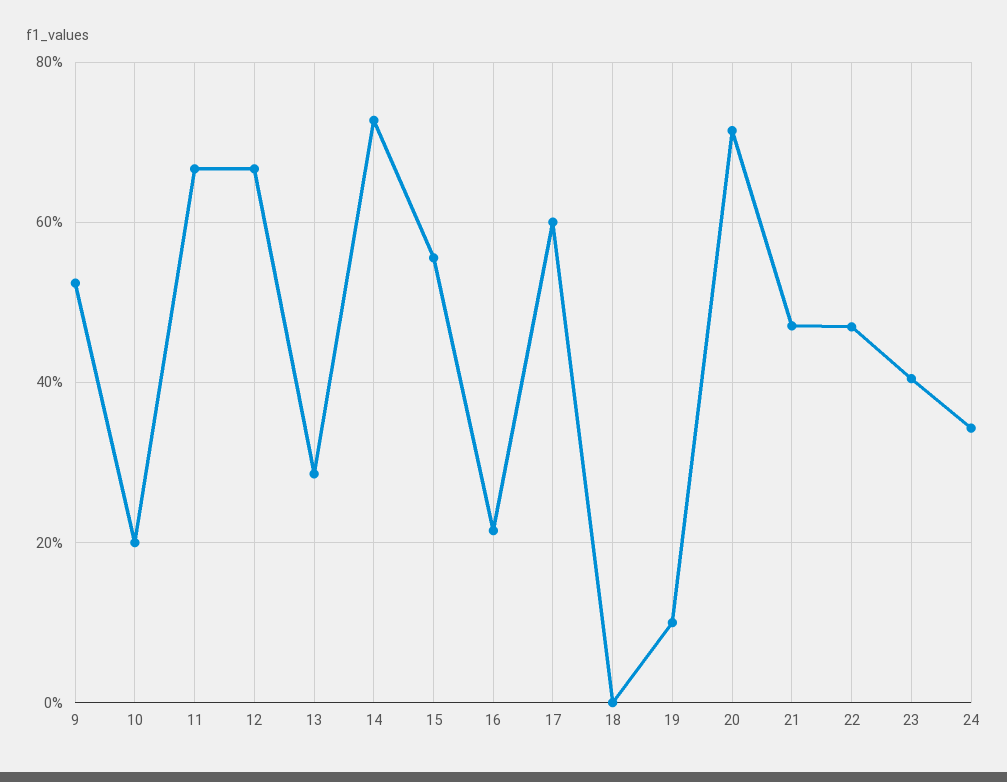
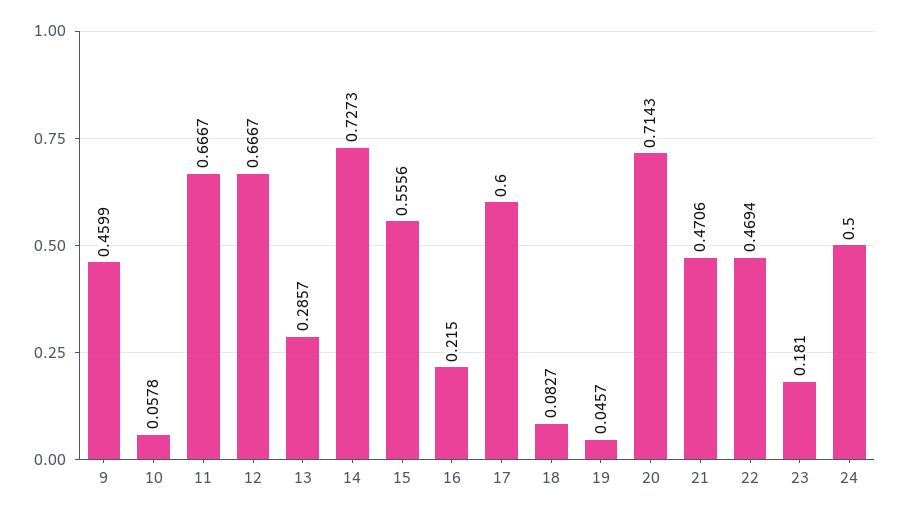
9: 0.52 -> 0.4599
10: 0.2 -> 0.0578
18: 0 -> 0.0827
19: 0.1 -> 0.0457
23: 0.4 -> 0.181
24: 0.34 -> 0.5

